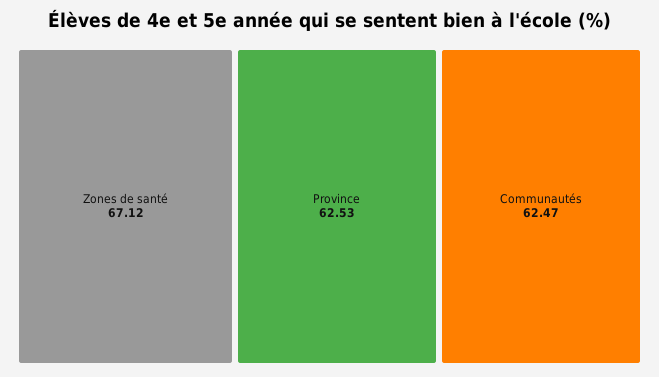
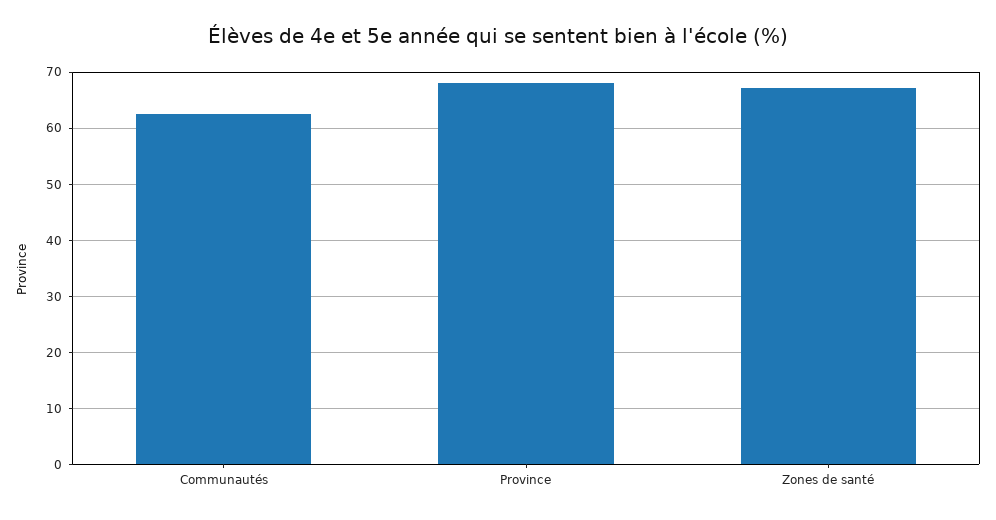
Province: 62.53 -> 68

